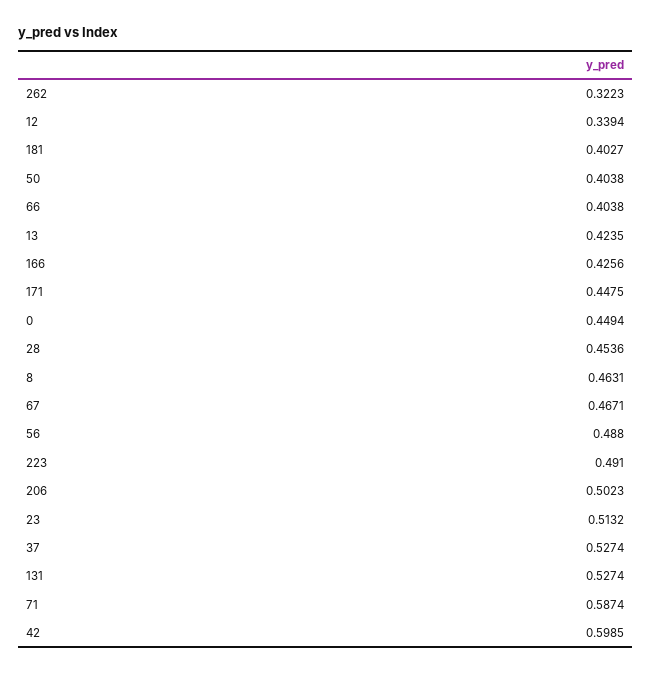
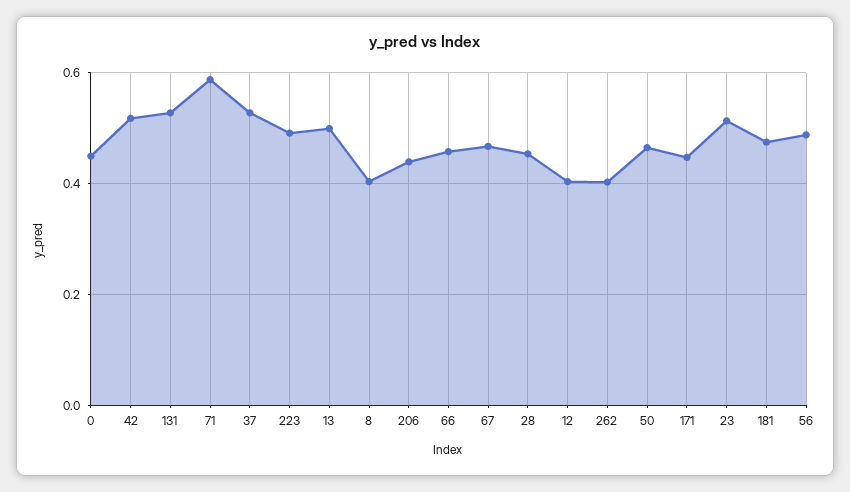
262: 0.3223 -> 0.4
12: 0.3394 -> 0.4
181: 0.4027 -> 0.48
50: 0.4038 -> 0.46
66: 0.4038 -> 0.46
13: 0.4235 -> 0.5
166: 0.4256 -> none
8: 0.4631 -> 0.4
206: 0.5023 -> 0.44
42: 0.5985 -> 0.52

